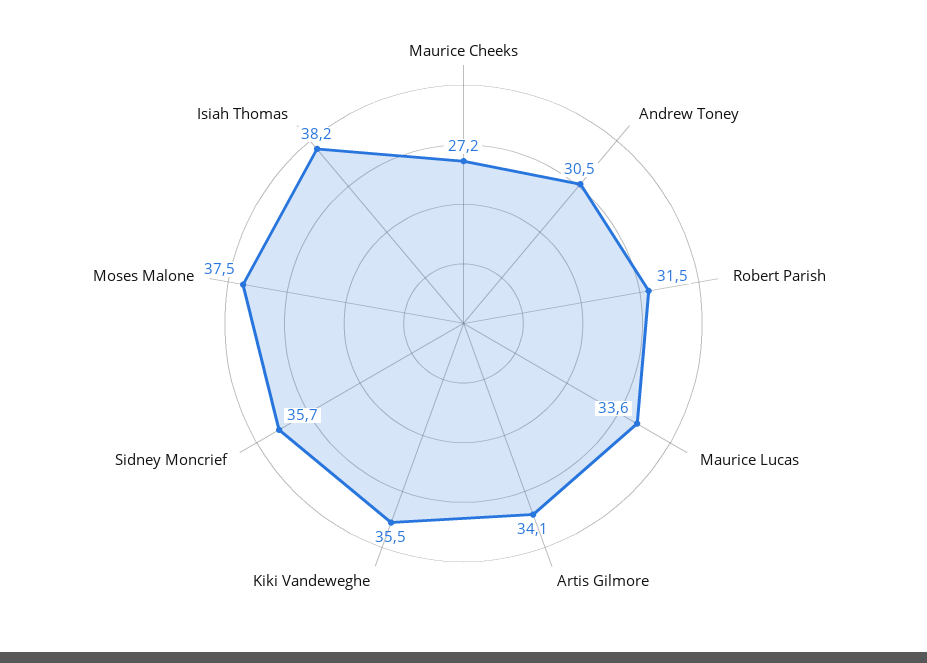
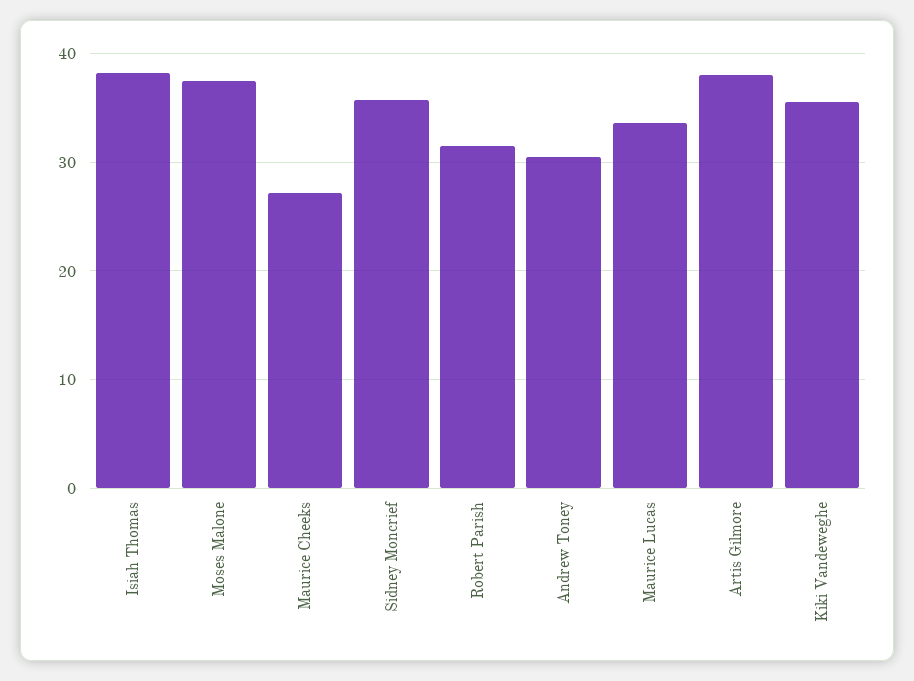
Artis Gilmore: 34.1 -> 38

